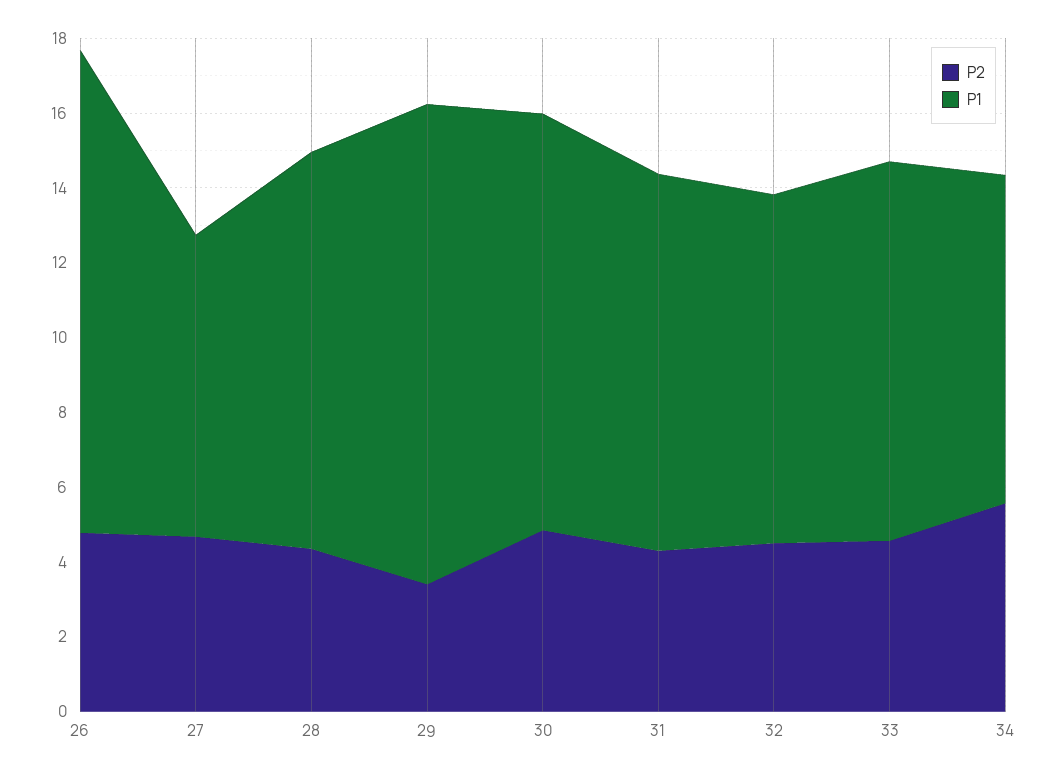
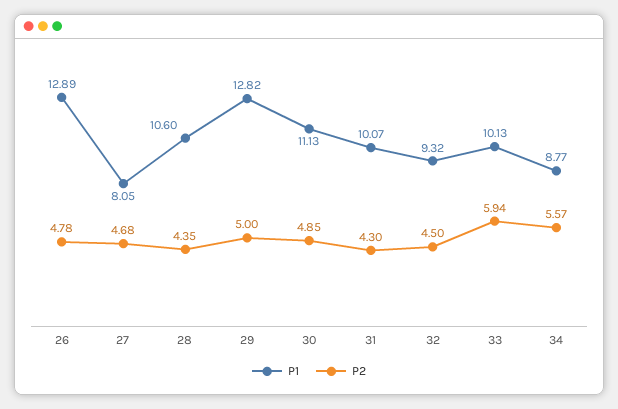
P2, 29: 3.5 -> 5
P2, 33: 4.5 -> 5.94

